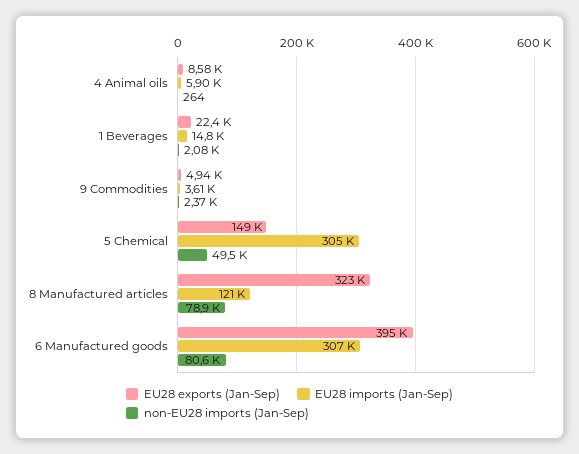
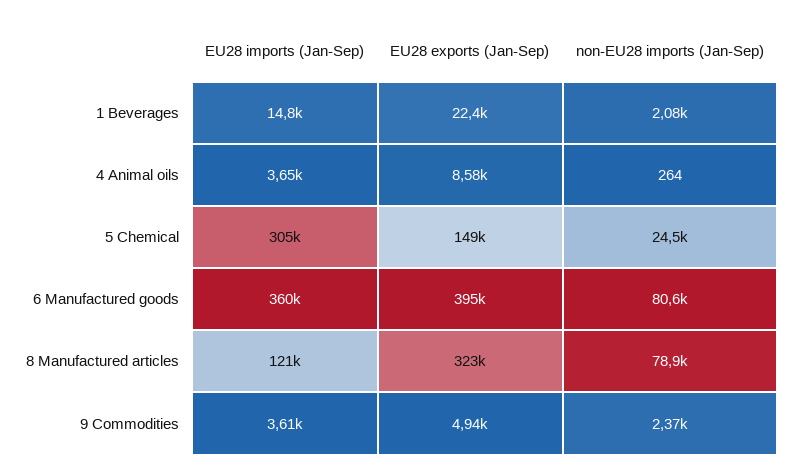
EU28 imports (Jan-Sep), 4 Animal oils: 5900 -> 3650
non-EU28 imports (Jan-Sep), 5 Chemical: 49500 -> 24500
EU28 imports (Jan-Sep), 6 Manufactured goods: 307000 -> 360000

